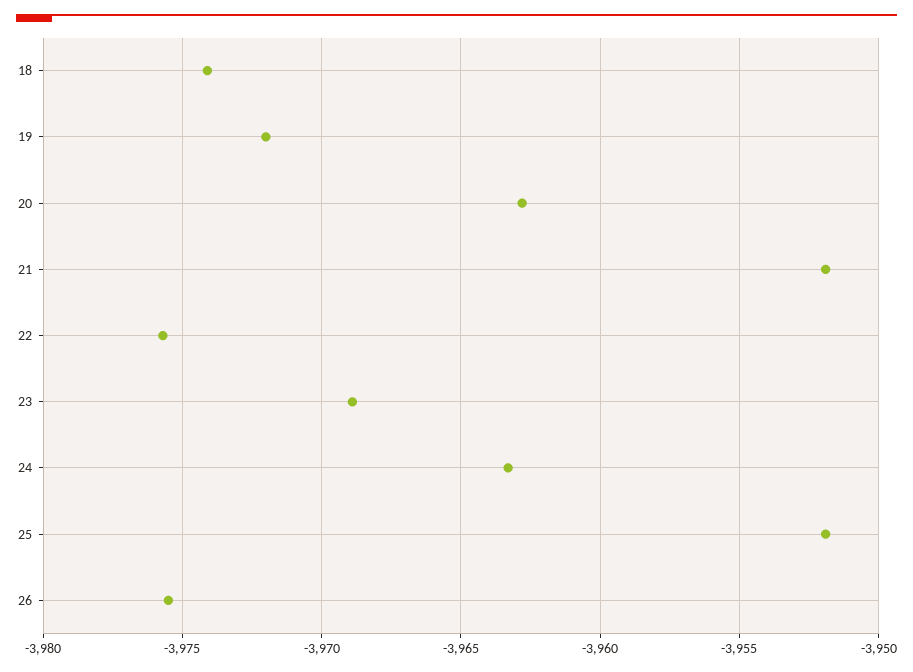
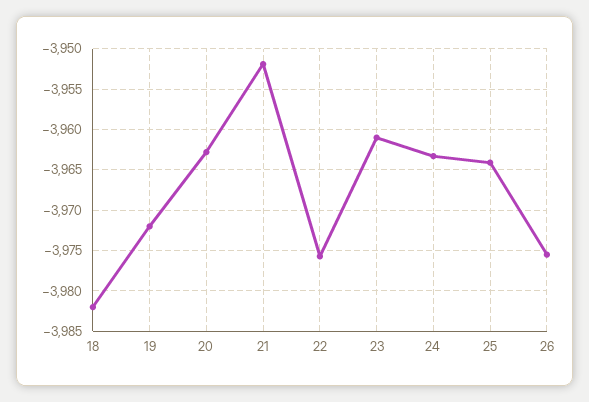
18: -3974 -> -3982
23: -3969 -> -3961
25: -3952 -> -3964

